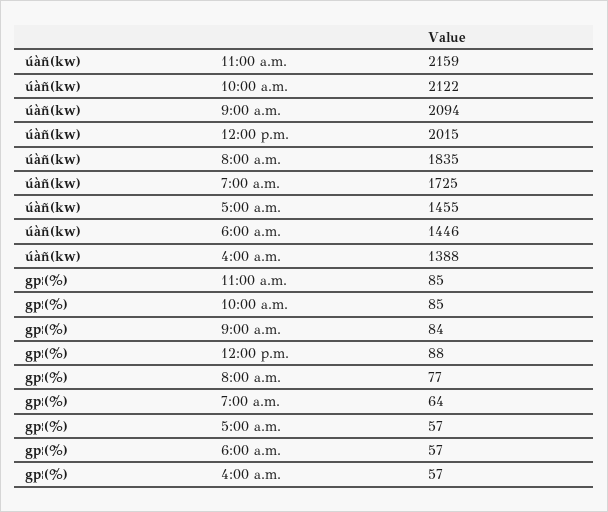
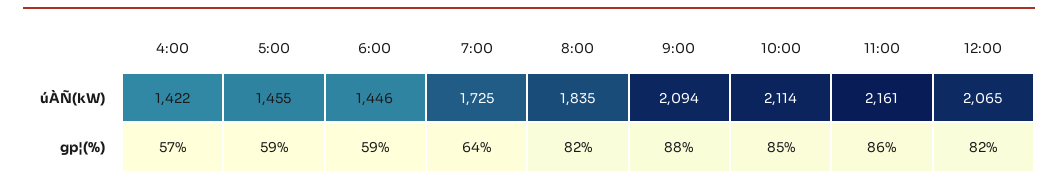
úàñ(kw), 11:00 a.m.: 2159 -> 2161
úàñ(kw), 10:00 a.m.: 2122 -> 2114
úàñ(kw), 12:00 p.m.: 2015 -> 2065
úàñ(kw), 4:00 a.m.: 1388 -> 1422
gp¦(%), 11:00 a.m.: 85 -> 86
gp¦(%), 9:00 a.m.: 84 -> 88
gp¦(%), 12:00 p.m.: 88 -> 82
gp¦(%), 8:00 a.m.: 77 -> 82
gp¦(%), 5:00 a.m.: 57 -> 59
gp¦(%), 6:00 a.m.: 57 -> 59

